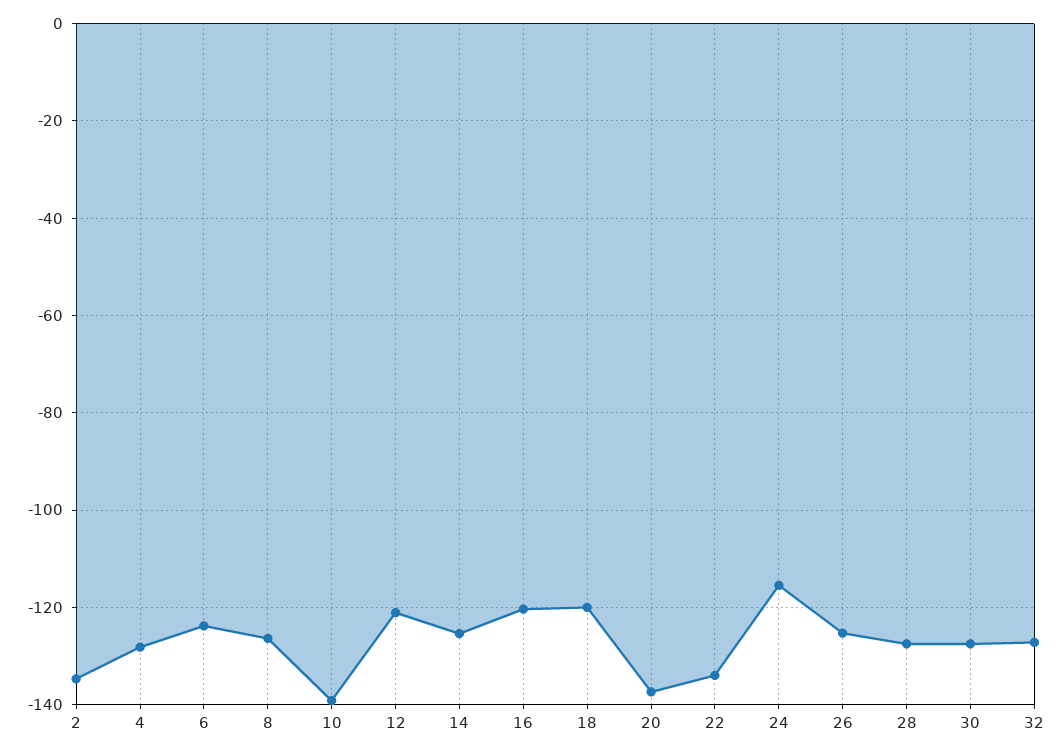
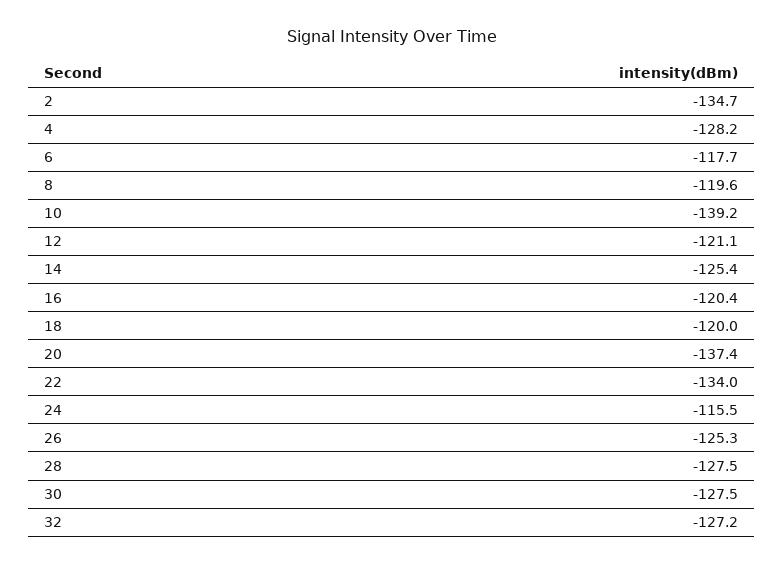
6: -124 -> -117.7
8: -126 -> -119.6

